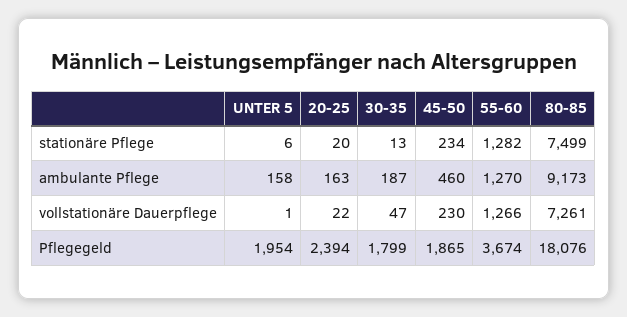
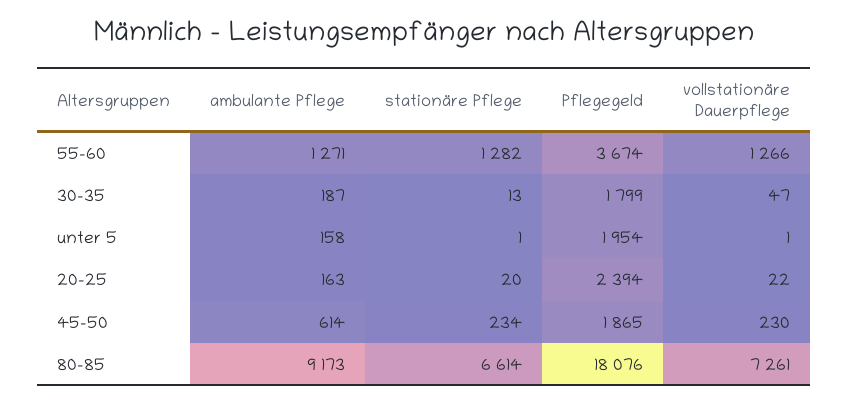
UNTER 5, stationäre Pflege: 6 -> 1
80-85, stationäre Pflege: 7499 -> 6614
45-50, ambulante Pflege: 460 -> 614
55-60, ambulante Pflege: 1270 -> 1271

